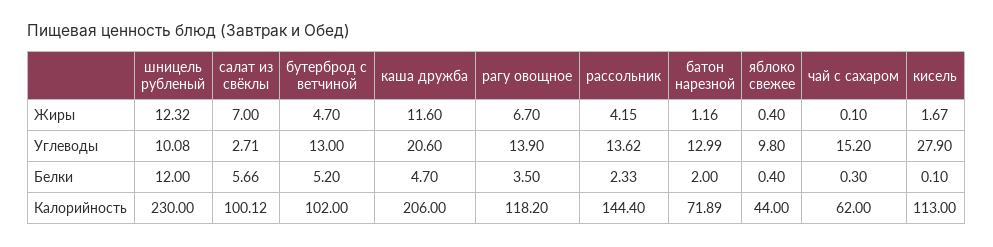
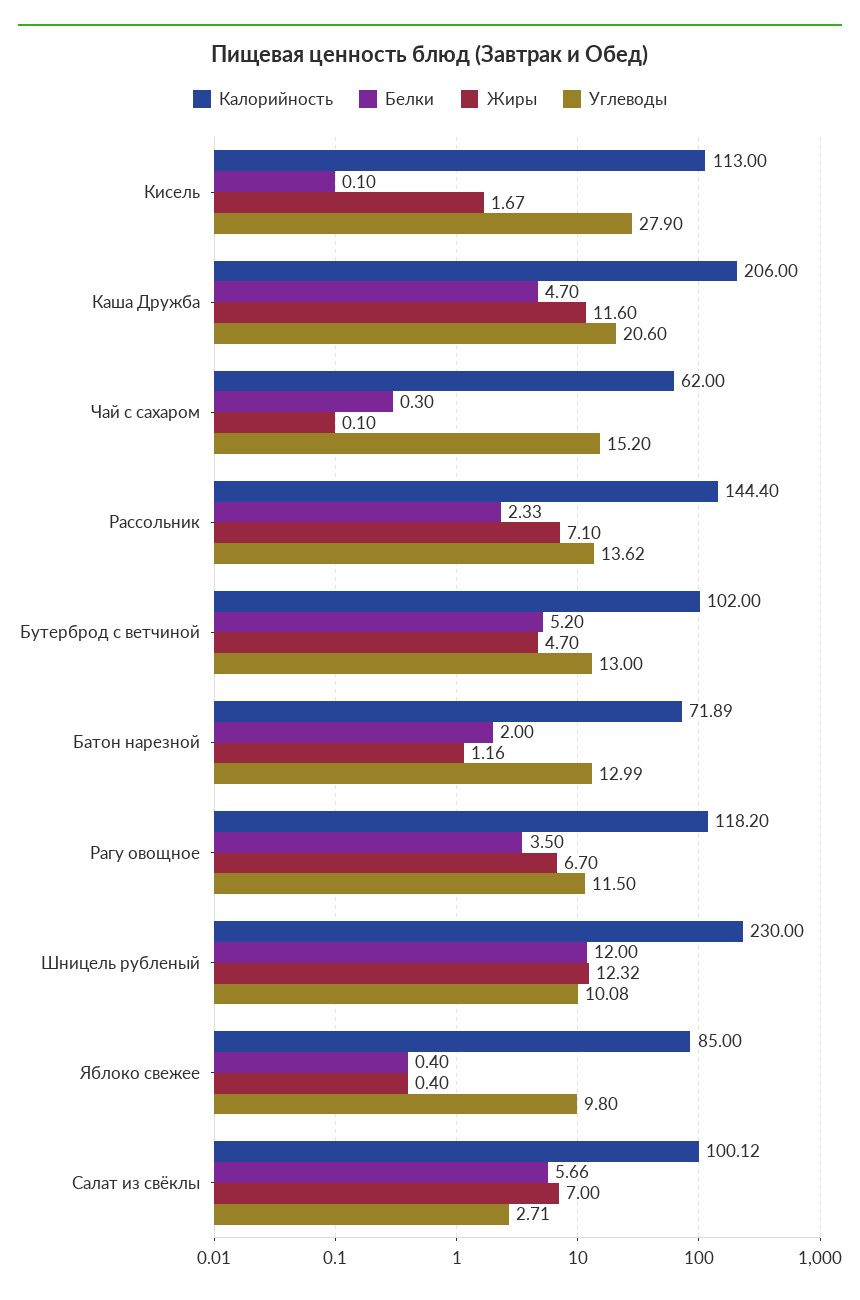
Жиры, рассольник: 4.15 -> 7.1
Углеводы, рагу овощное: 13.9 -> 11.5
Калорийность, яблоко свежее: 44 -> 85

